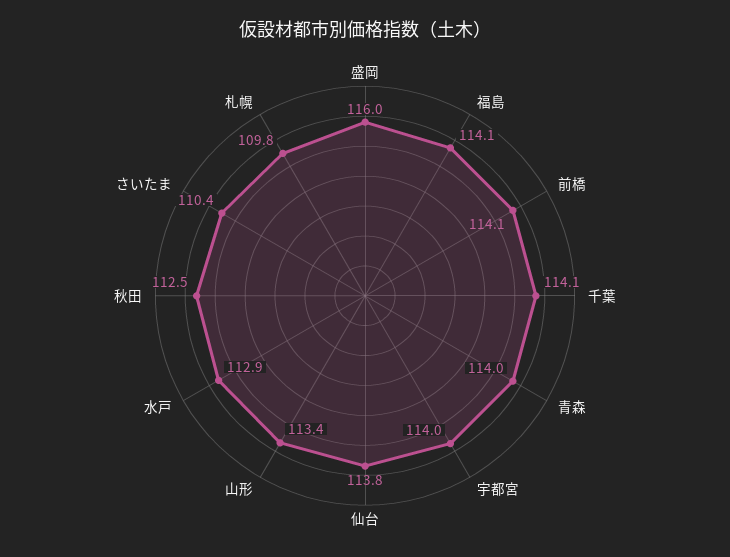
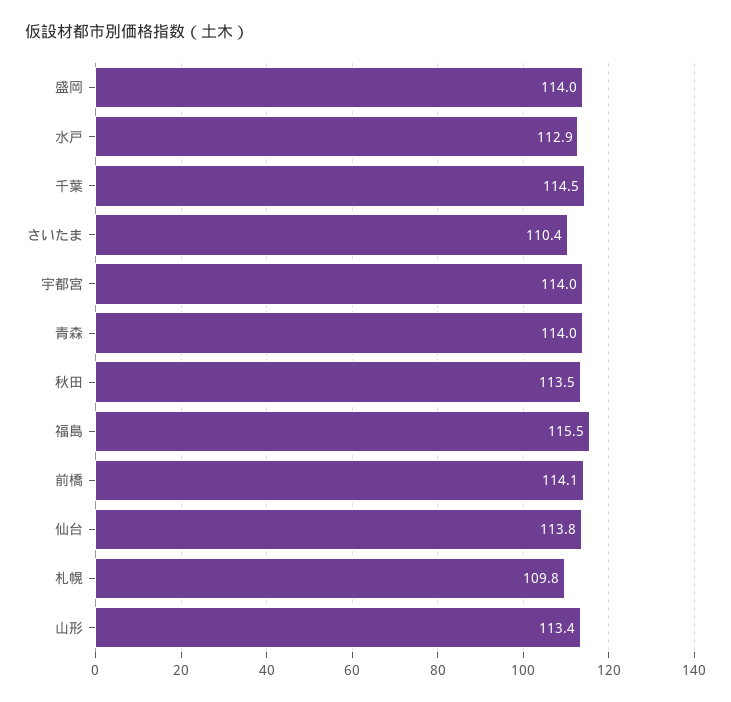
盛岡: 116 -> 114
福島: 114.1 -> 115.5
千葉: 114.1 -> 114.5
秋田: 112.5 -> 113.5

